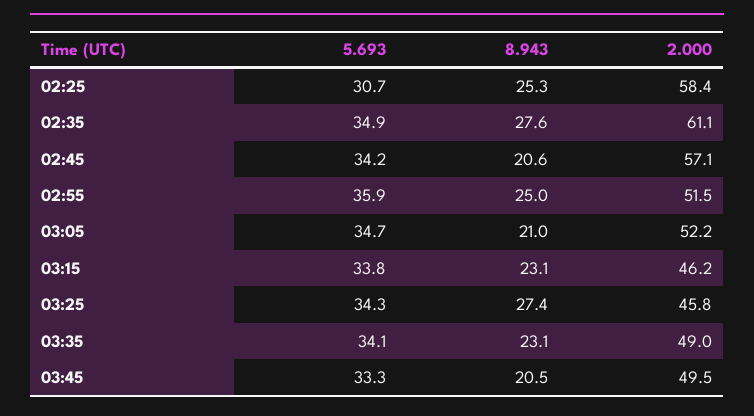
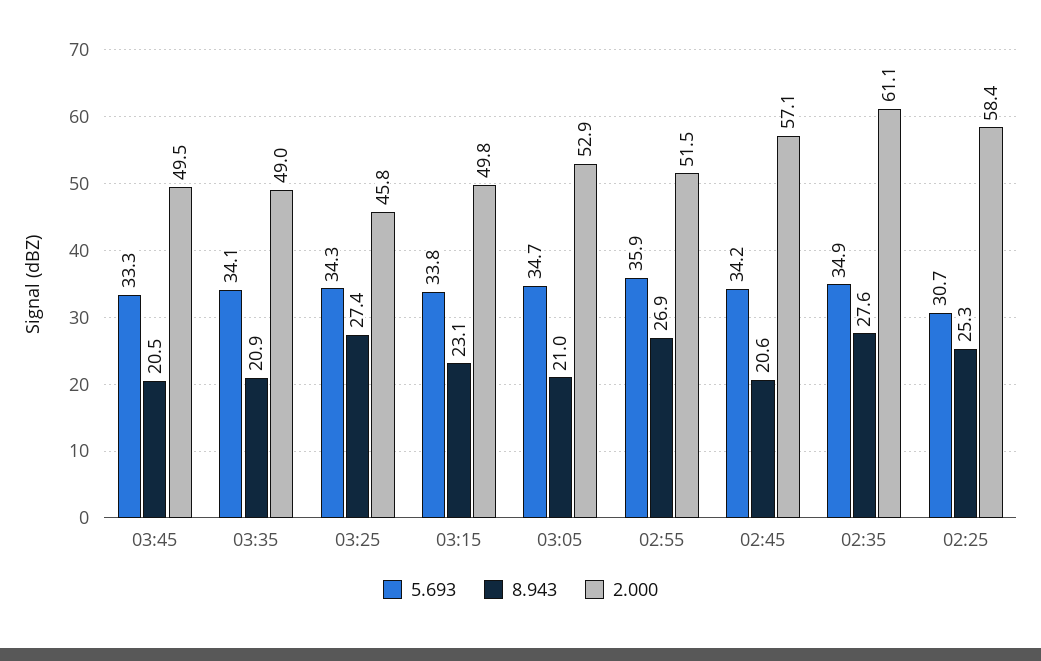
8.943, 02:55: 25 -> 26.9
2.000, 03:05: 52.2 -> 52.9
2.000, 03:15: 46.2 -> 49.8
8.943, 03:35: 23.1 -> 20.9

